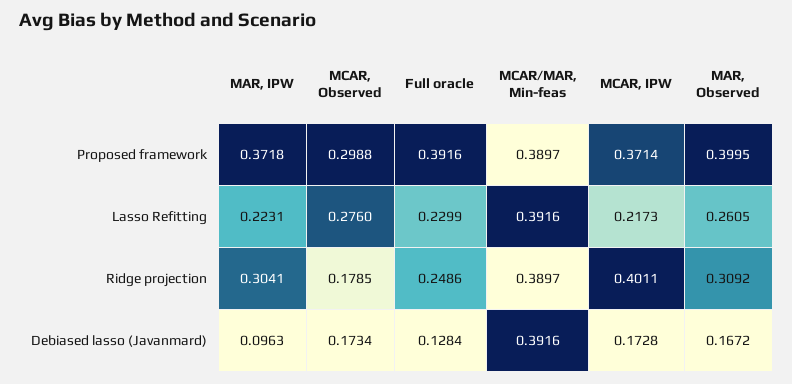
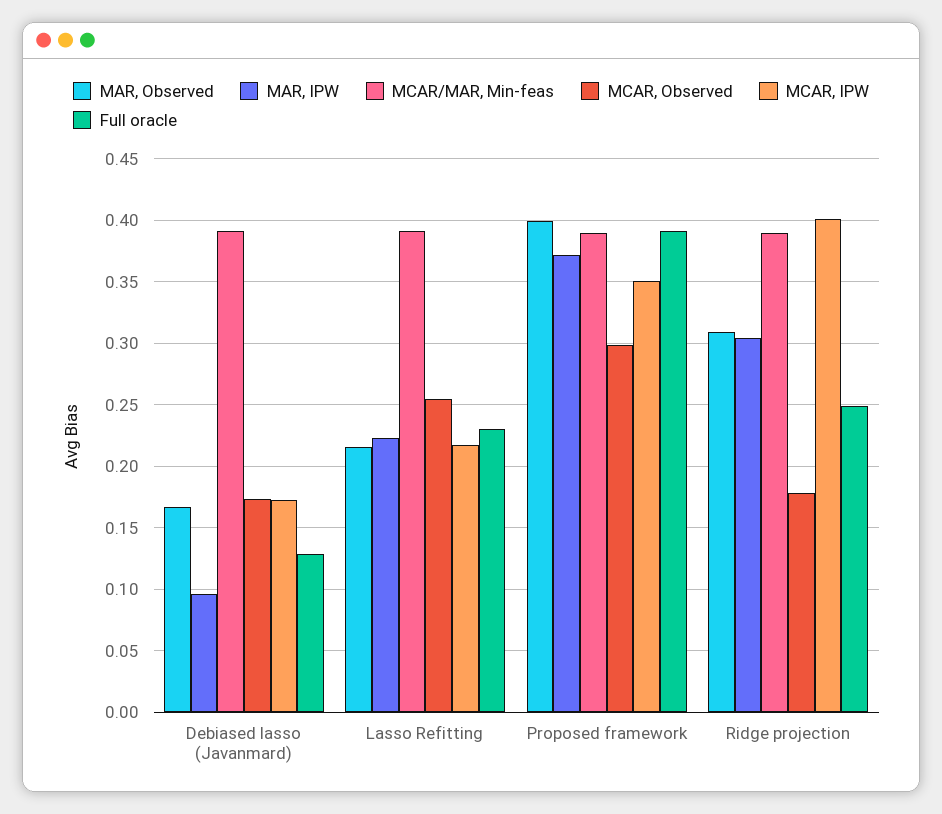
MCAR, IPW, Proposed framework: 0.3714 -> 0.35
MCAR, Observed, Lasso Refitting: 0.276 -> 0.255
MAR, Observed, Lasso Refitting: 0.2605 -> 0.215

